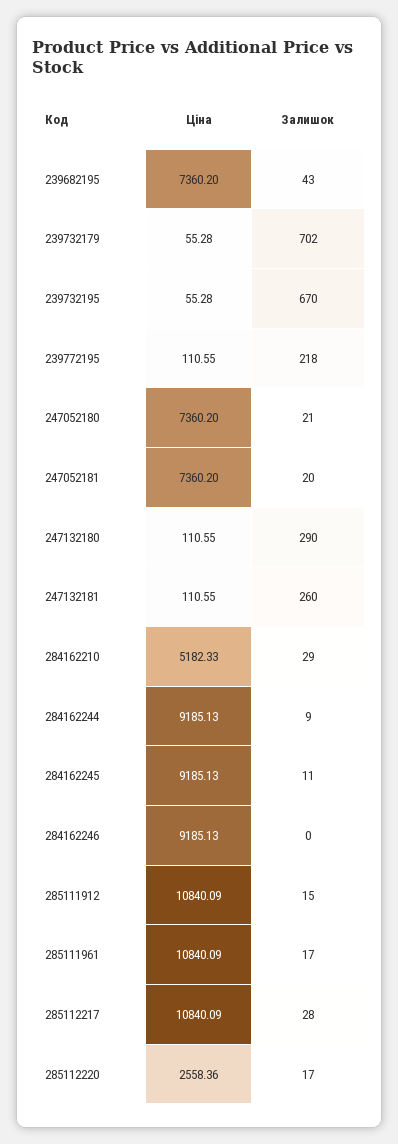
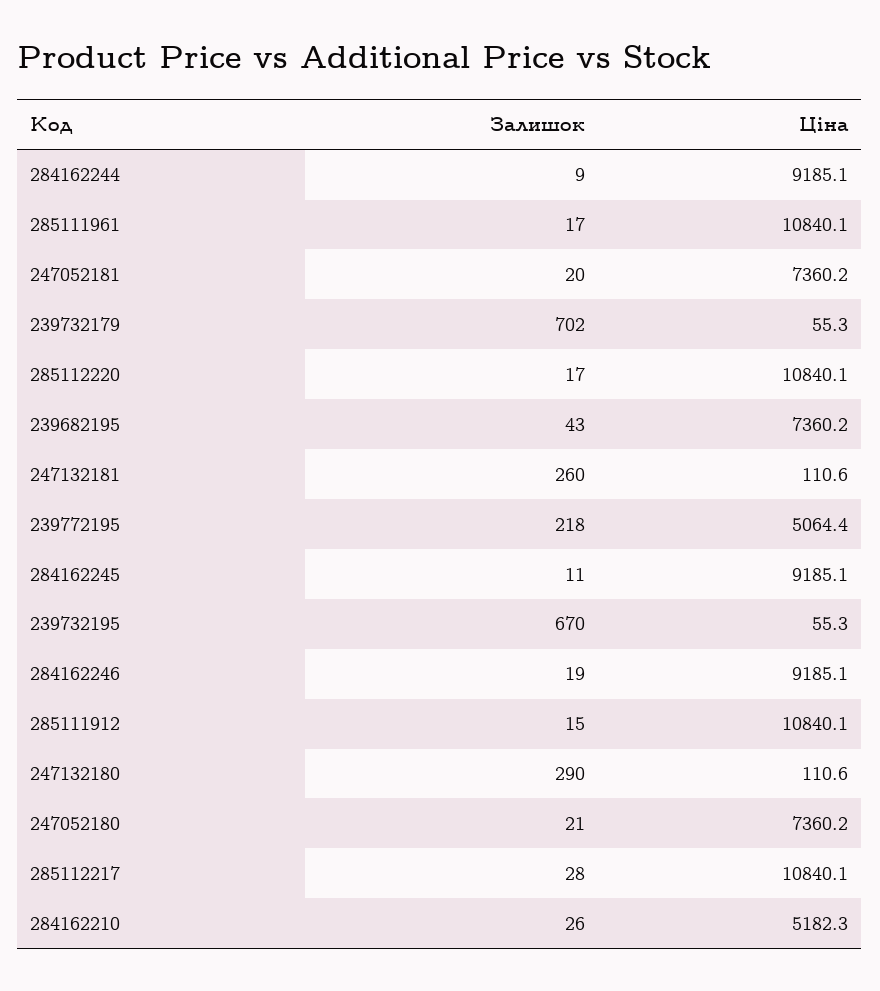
Ціна, 239772195: 110.55 -> 5064.4
Залишок, 284162210: 29 -> 26
Залишок, 284162246: 0 -> 19
Ціна, 285112220: 2558.36 -> 10840.1

